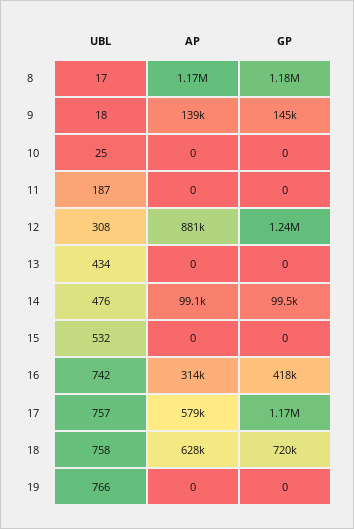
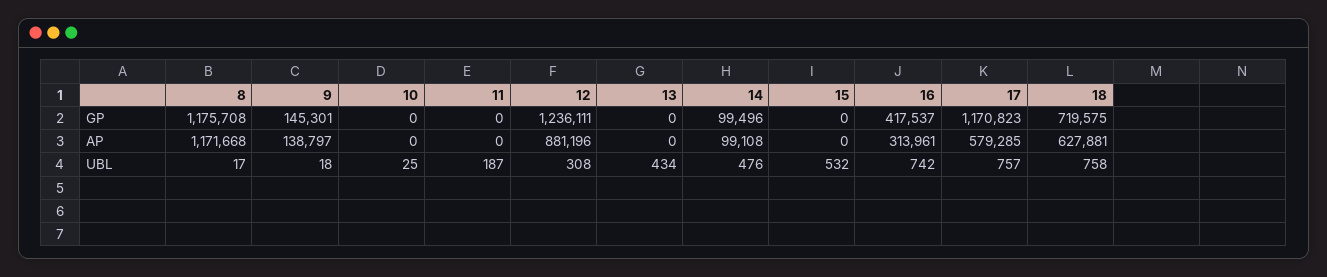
UBL, 19: 766 -> none
AP, 19: 0 -> none
GP, 19: 0 -> none

